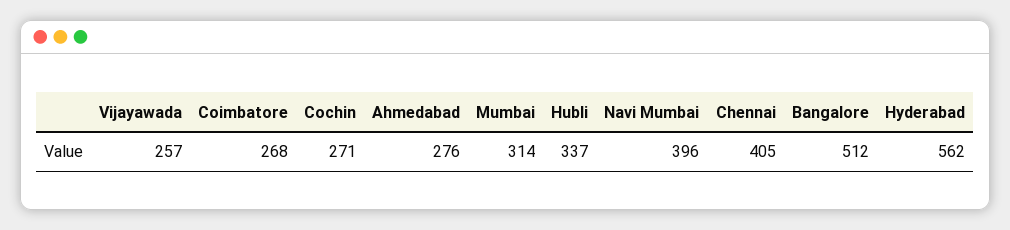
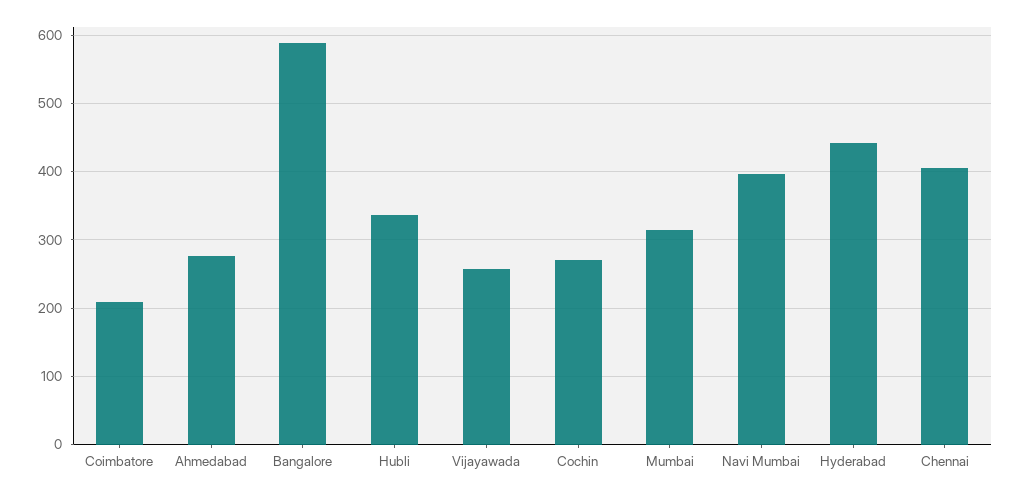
Coimbatore: 268 -> 210
Bangalore: 512 -> 590
Hyderabad: 562 -> 440

